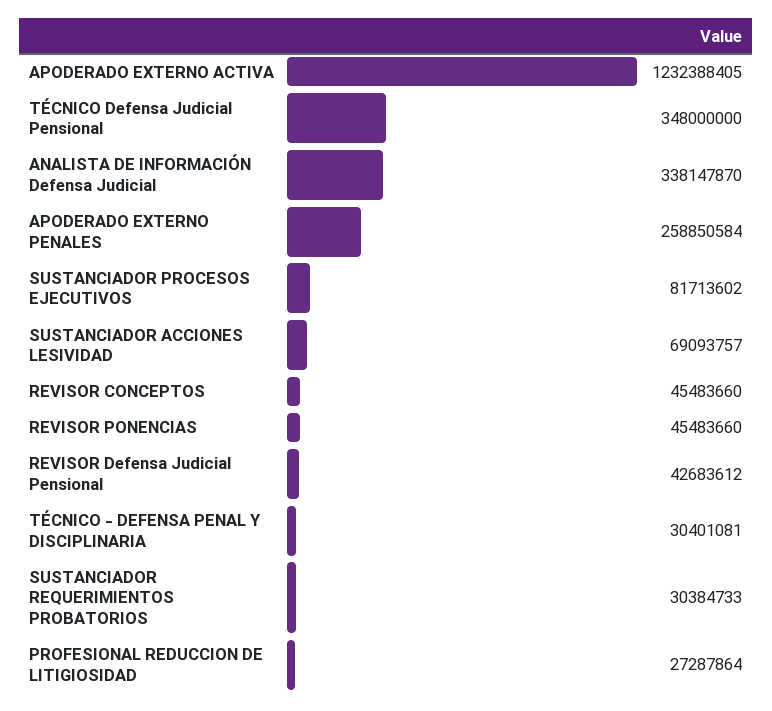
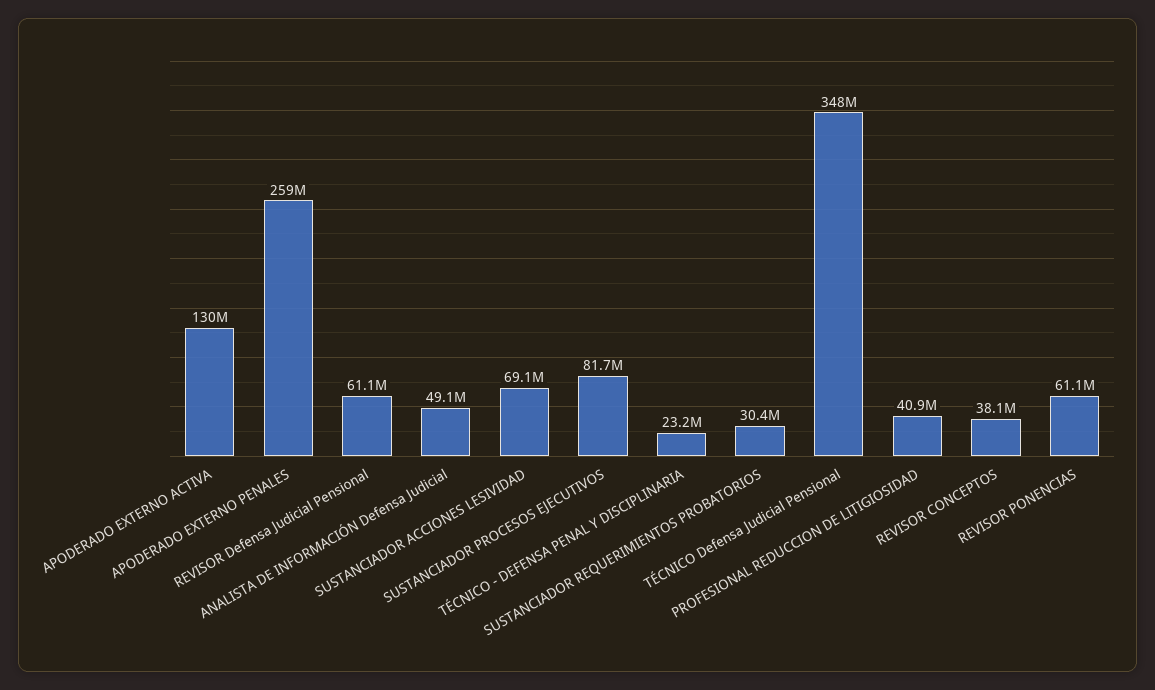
APODERADO EXTERNO ACTIVA: 1232388405 -> 130000000
ANALISTA DE INFORMACIÓN Defensa Judicial: 338147870 -> 49100000
REVISOR CONCEPTOS: 45483660 -> 38100000
REVISOR PONENCIAS: 45483660 -> 61100000
REVISOR Defensa Judicial Pensional: 42683612 -> 61100000
TÉCNICO - DEFENSA PENAL Y DISCIPLINARIA: 30401081 -> 23200000
PROFESIONAL REDUCCION DE LITIGIOSIDAD: 27287864 -> 40900000

